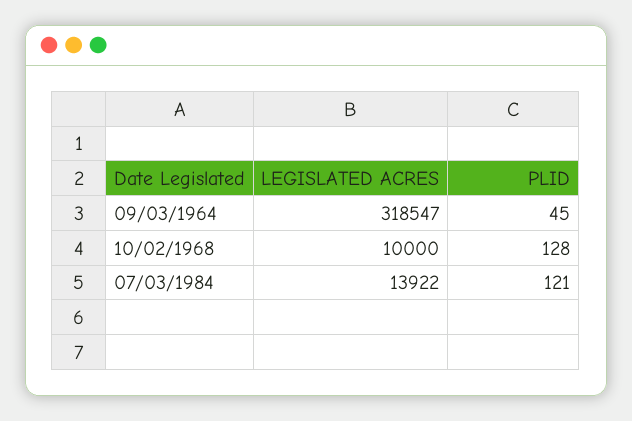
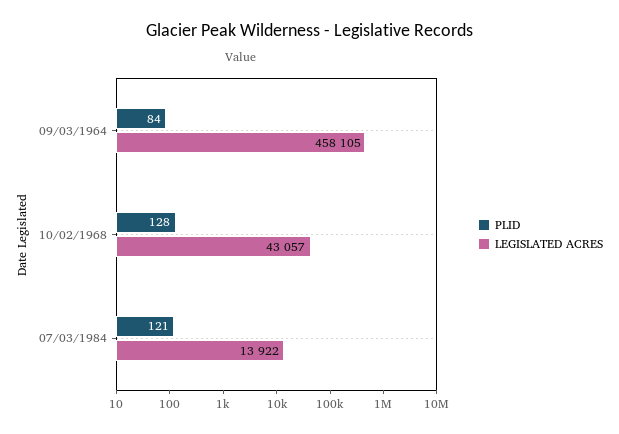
LEGISLATED ACRES, 09/03/1964: 318547 -> 458105
PLID, 09/03/1964: 45 -> 84
LEGISLATED ACRES, 10/02/1968: 10000 -> 43057

